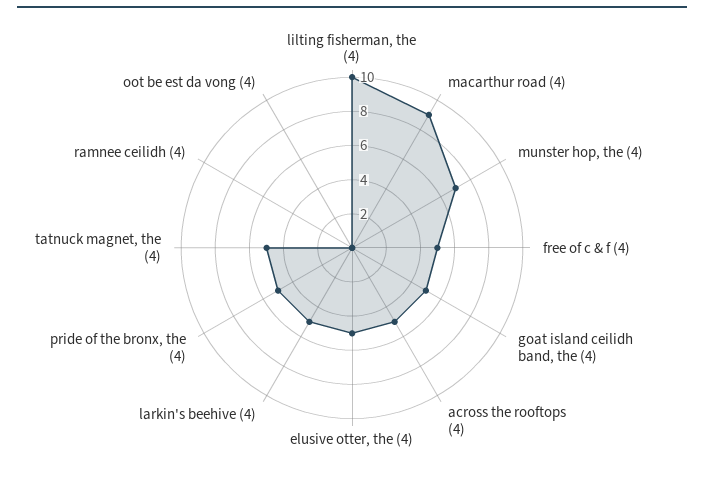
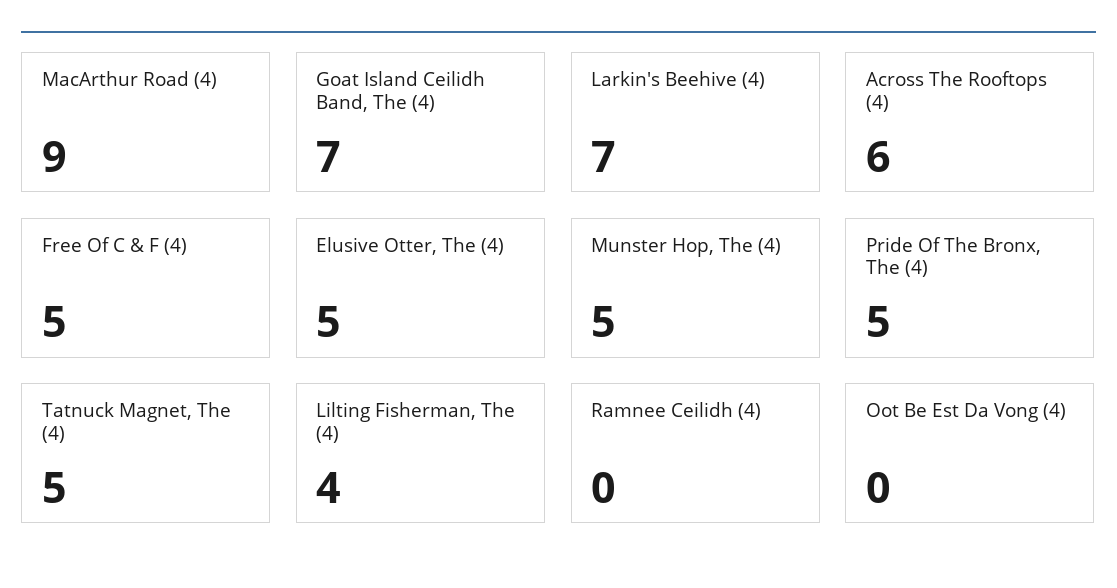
lilting fisherman, the (4): 10 -> 4
munster hop, the (4): 7 -> 5
goat island ceilidh band, the (4): 5 -> 7
across the rooftops (4): 5 -> 6
larkin's beehive (4): 5 -> 7

